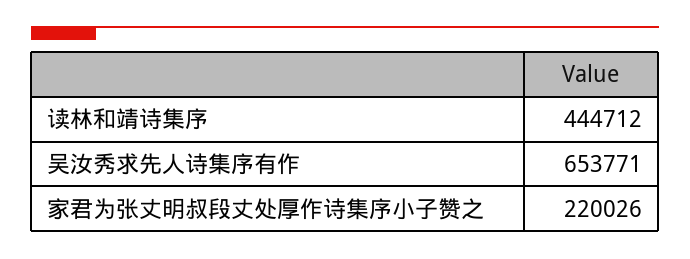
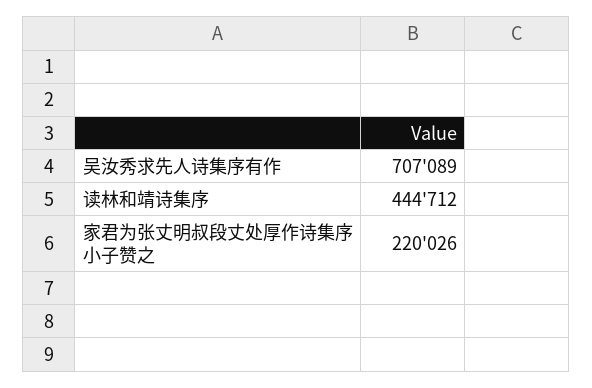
吴汝秀求先人诗集序有作: 653771 -> 707089

